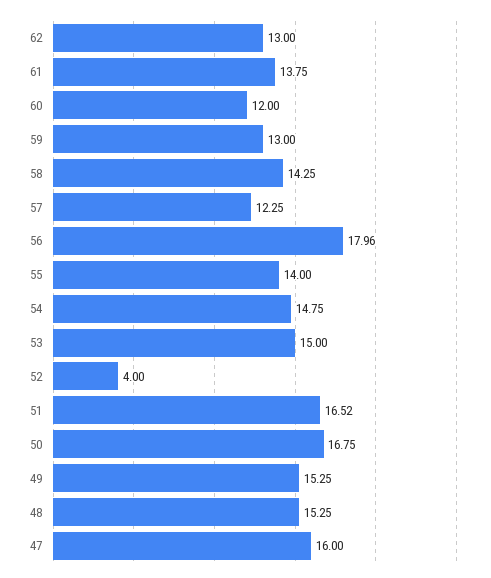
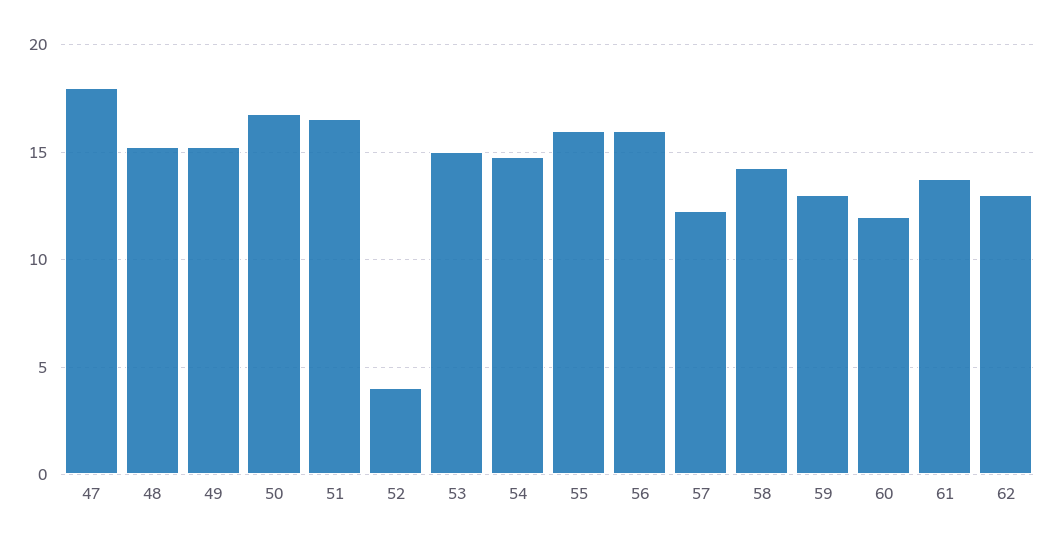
56: 17.96 -> 16
55: 14 -> 16
47: 16 -> 18

